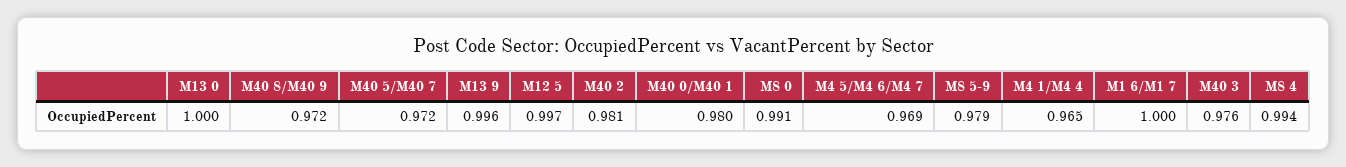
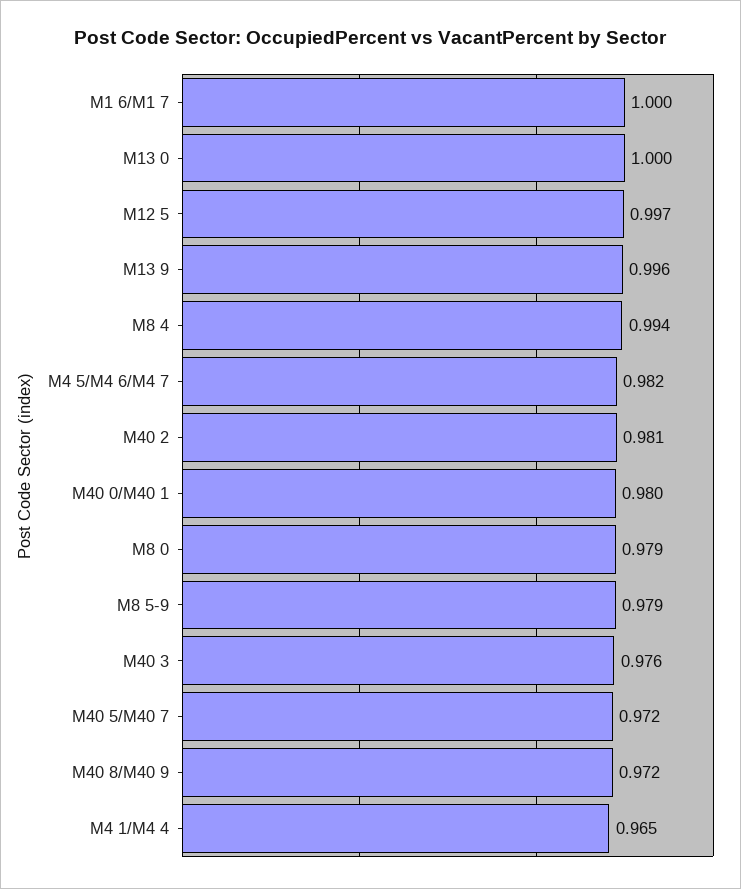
M8 0: 0.991 -> 0.979
M4 5/M4 6/M4 7: 0.969 -> 0.982

